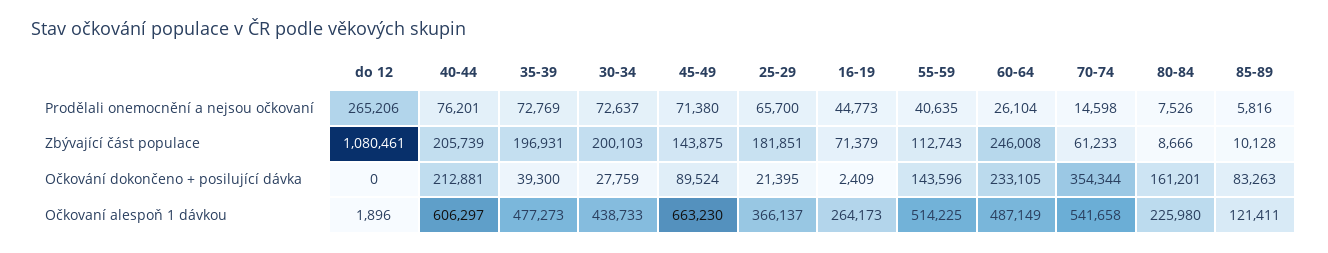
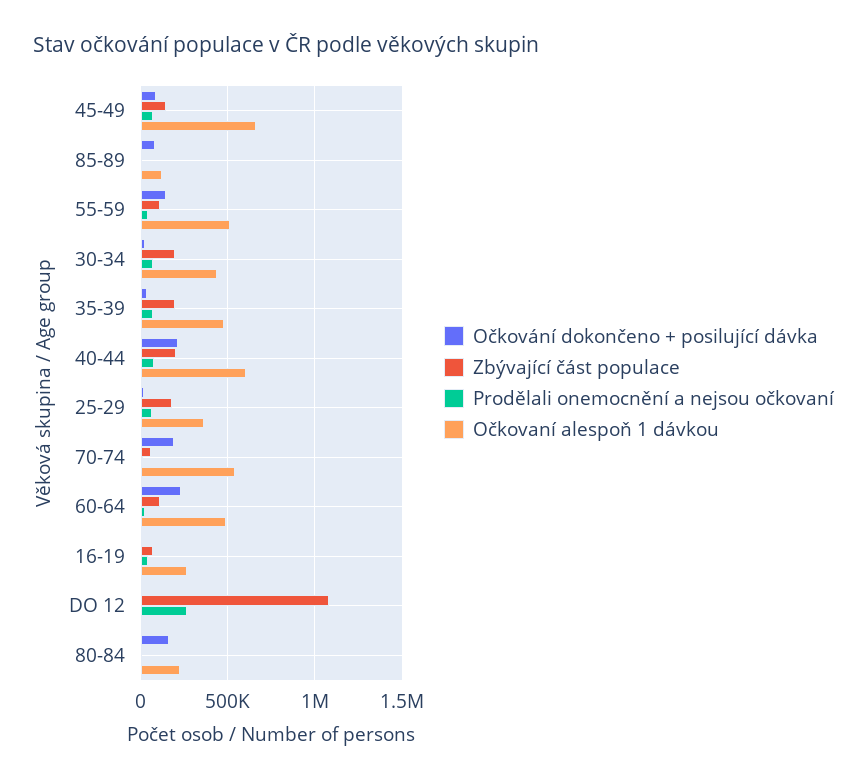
Zbývající část populace, 60-64: 246008 -> 100000
Očkování dokončeno + posilující dávka, 70-74: 354344 -> 200000

